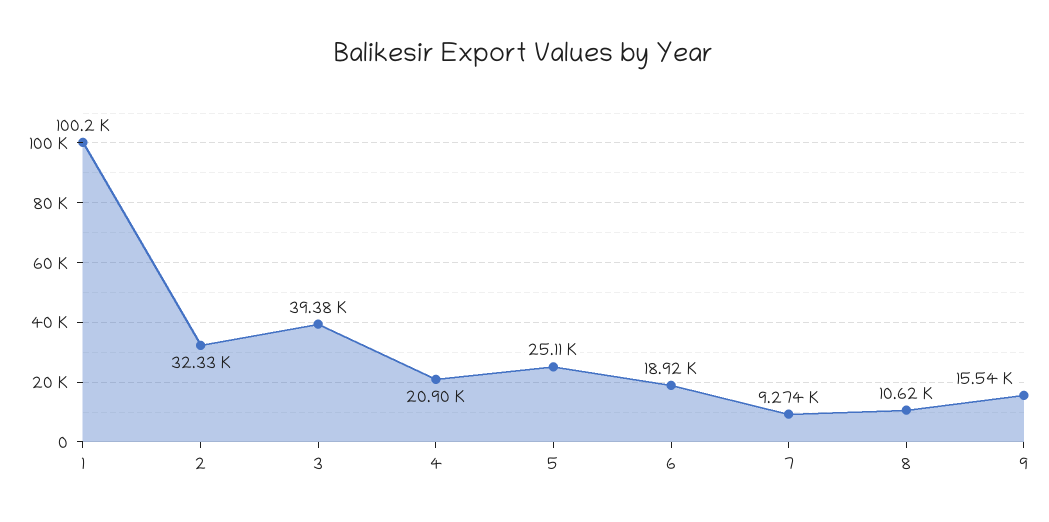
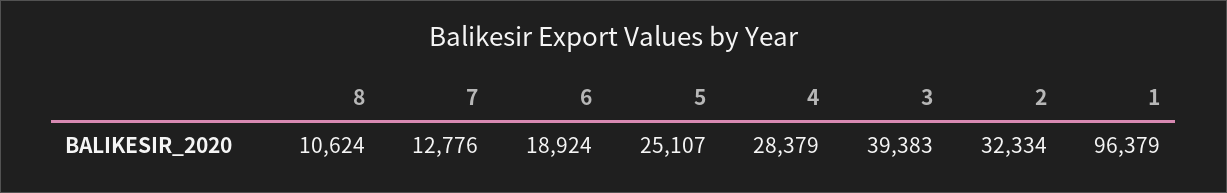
1: 100200 -> 96379
4: 20900 -> 28379
7: 9274 -> 12776
9: 15540 -> none

